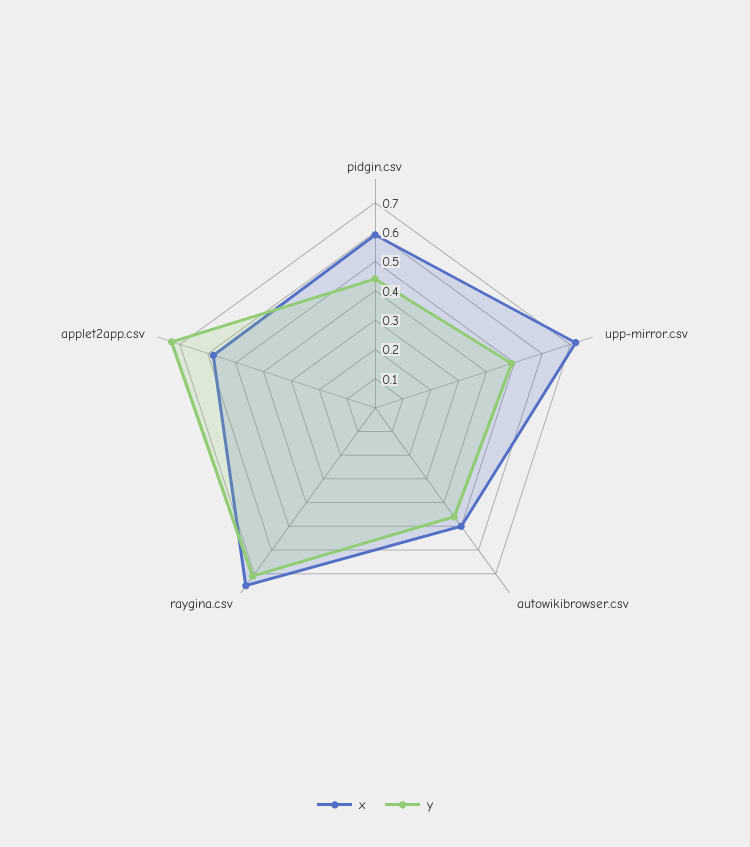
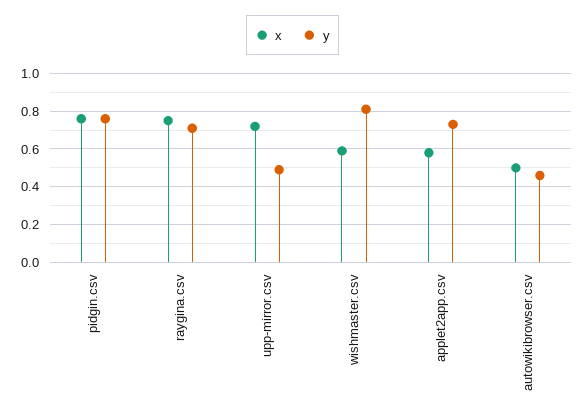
x, pidgin.csv: 0.6 -> 0.75
y, pidgin.csv: 0.45 -> 0.75
x, wishmaster.csv: none -> 0.6
y, wishmaster.csv: none -> 0.8

